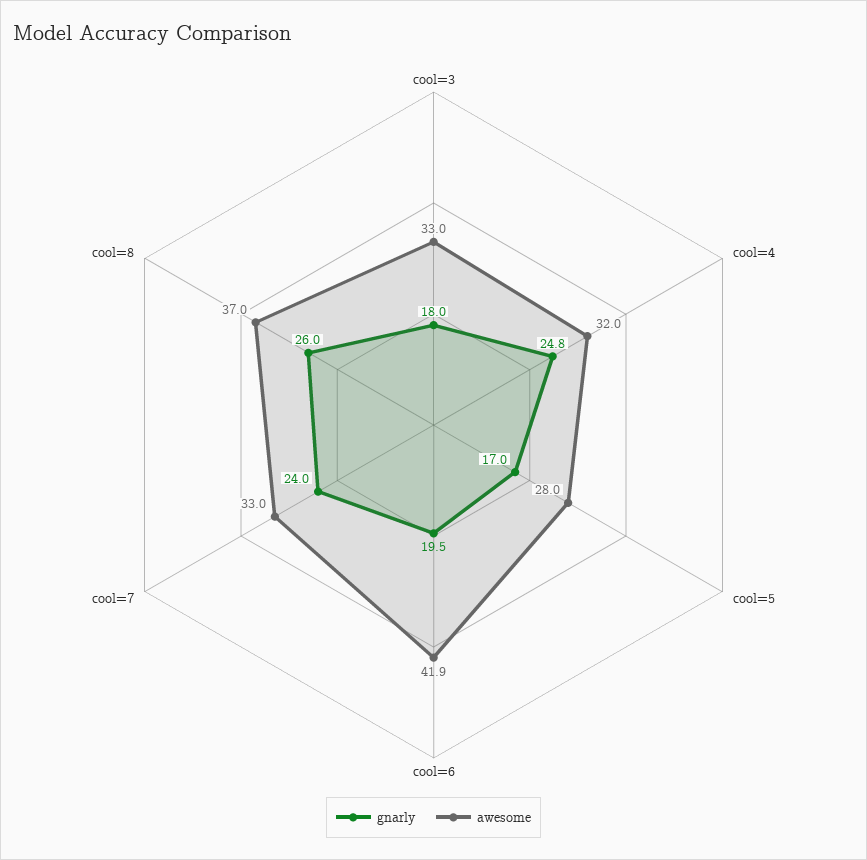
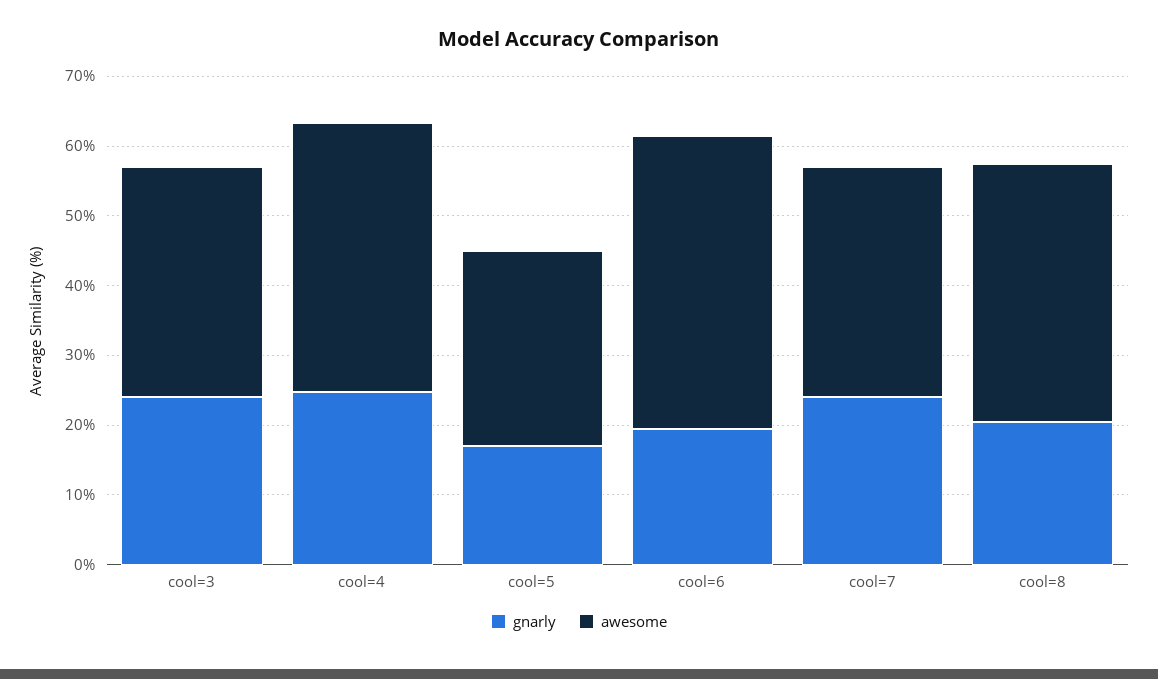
gnarly, cool=3: 18 -> 24
awesome, cool=4: 32 -> 38
gnarly, cool=8: 26 -> 20

